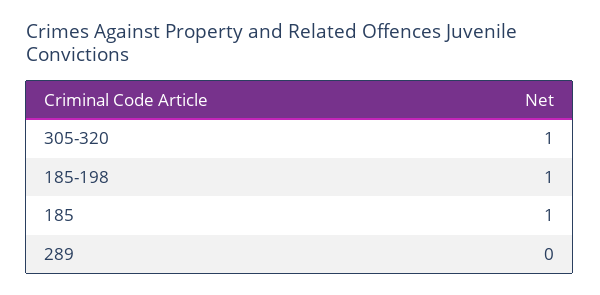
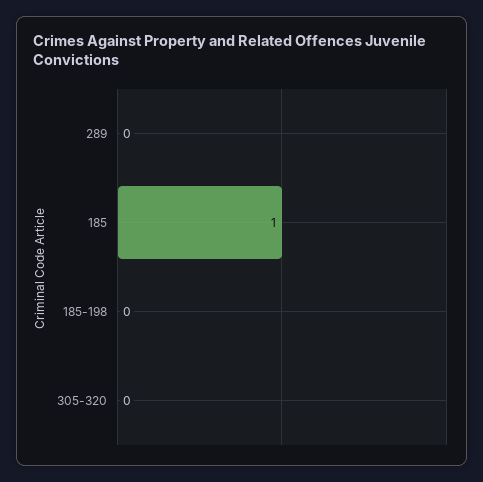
305-320: 1 -> 0
185-198: 1 -> 0

